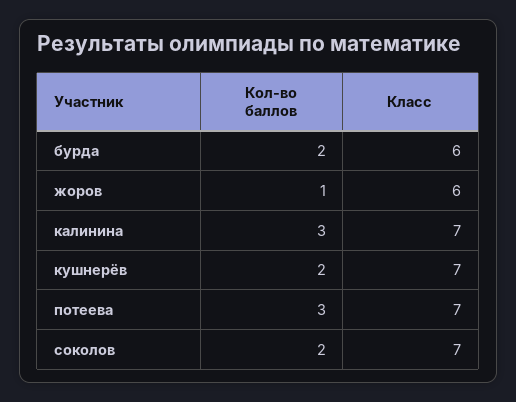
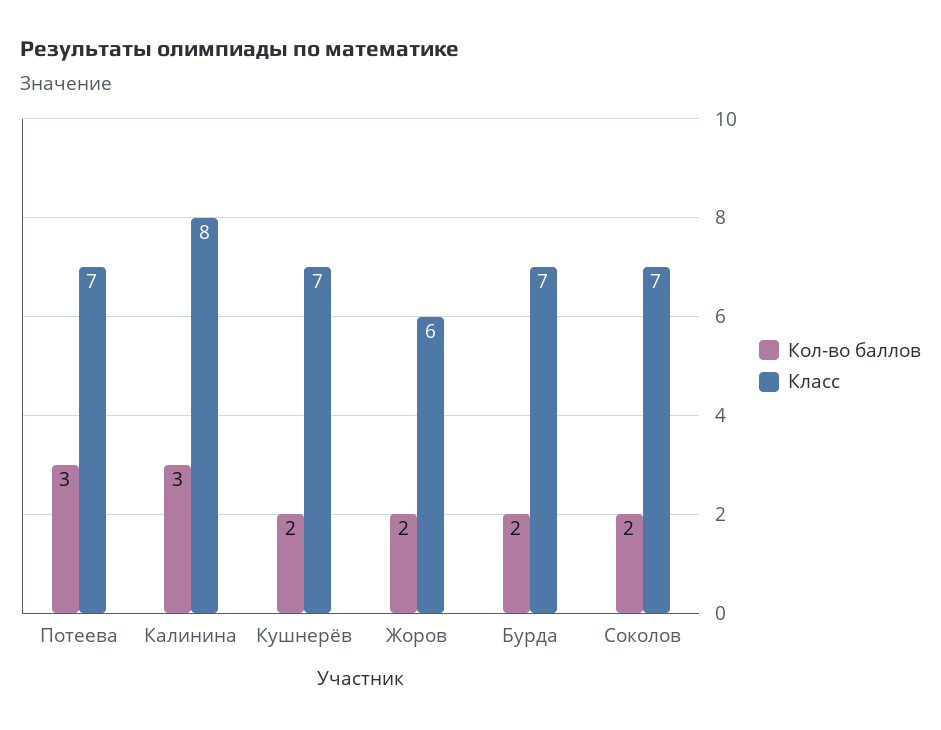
Класс, бурда: 6 -> 7
Кол-во баллов, жоров: 1 -> 2
Класс, калинина: 7 -> 8

